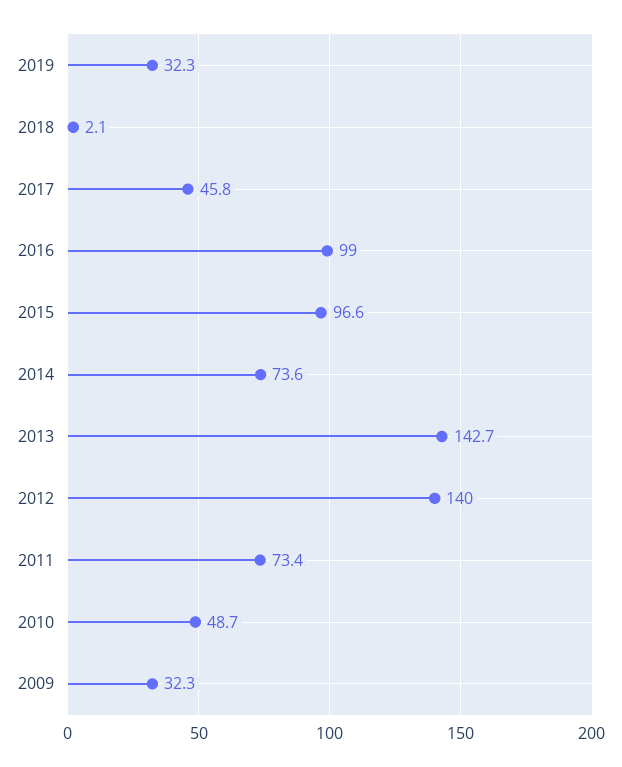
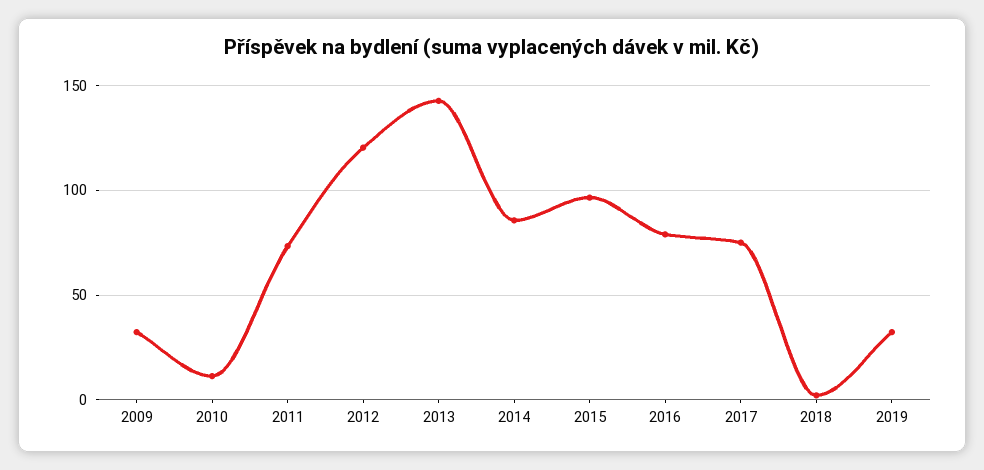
2017: 45.8 -> 75
2016: 99 -> 80
2014: 73.6 -> 85
2012: 140 -> 120
2010: 48.7 -> 10

